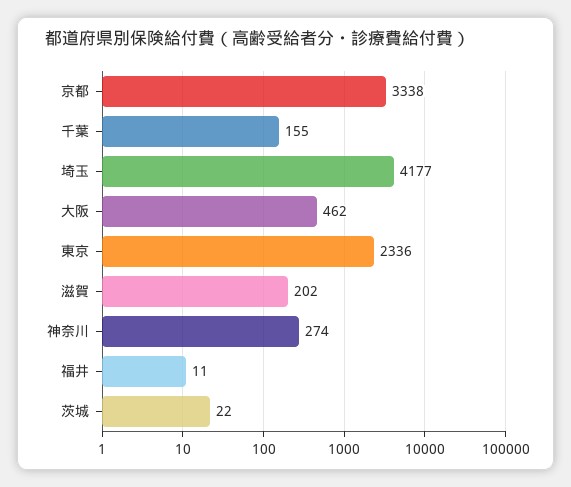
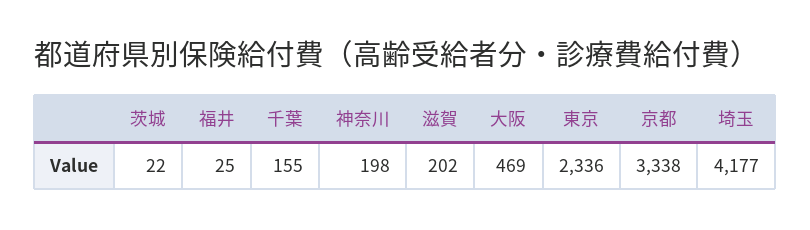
大阪: 462 -> 469
神奈川: 274 -> 198
福井: 11 -> 25

